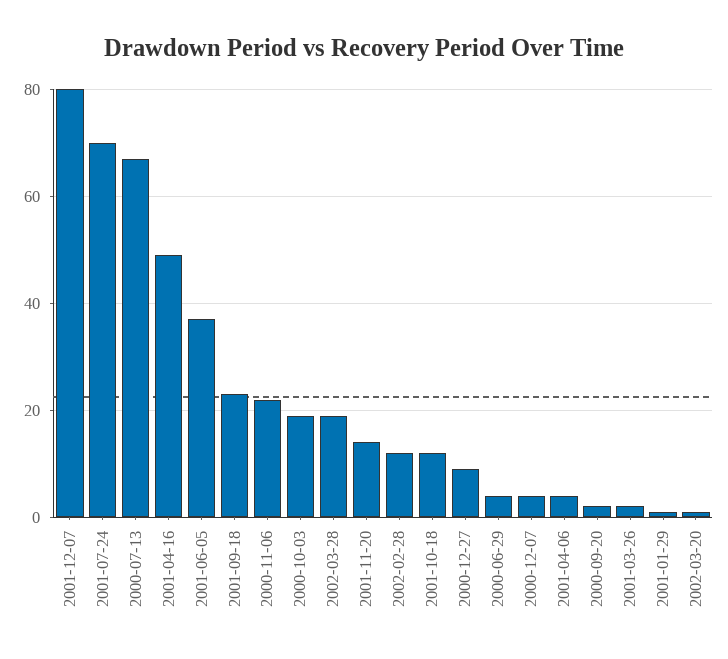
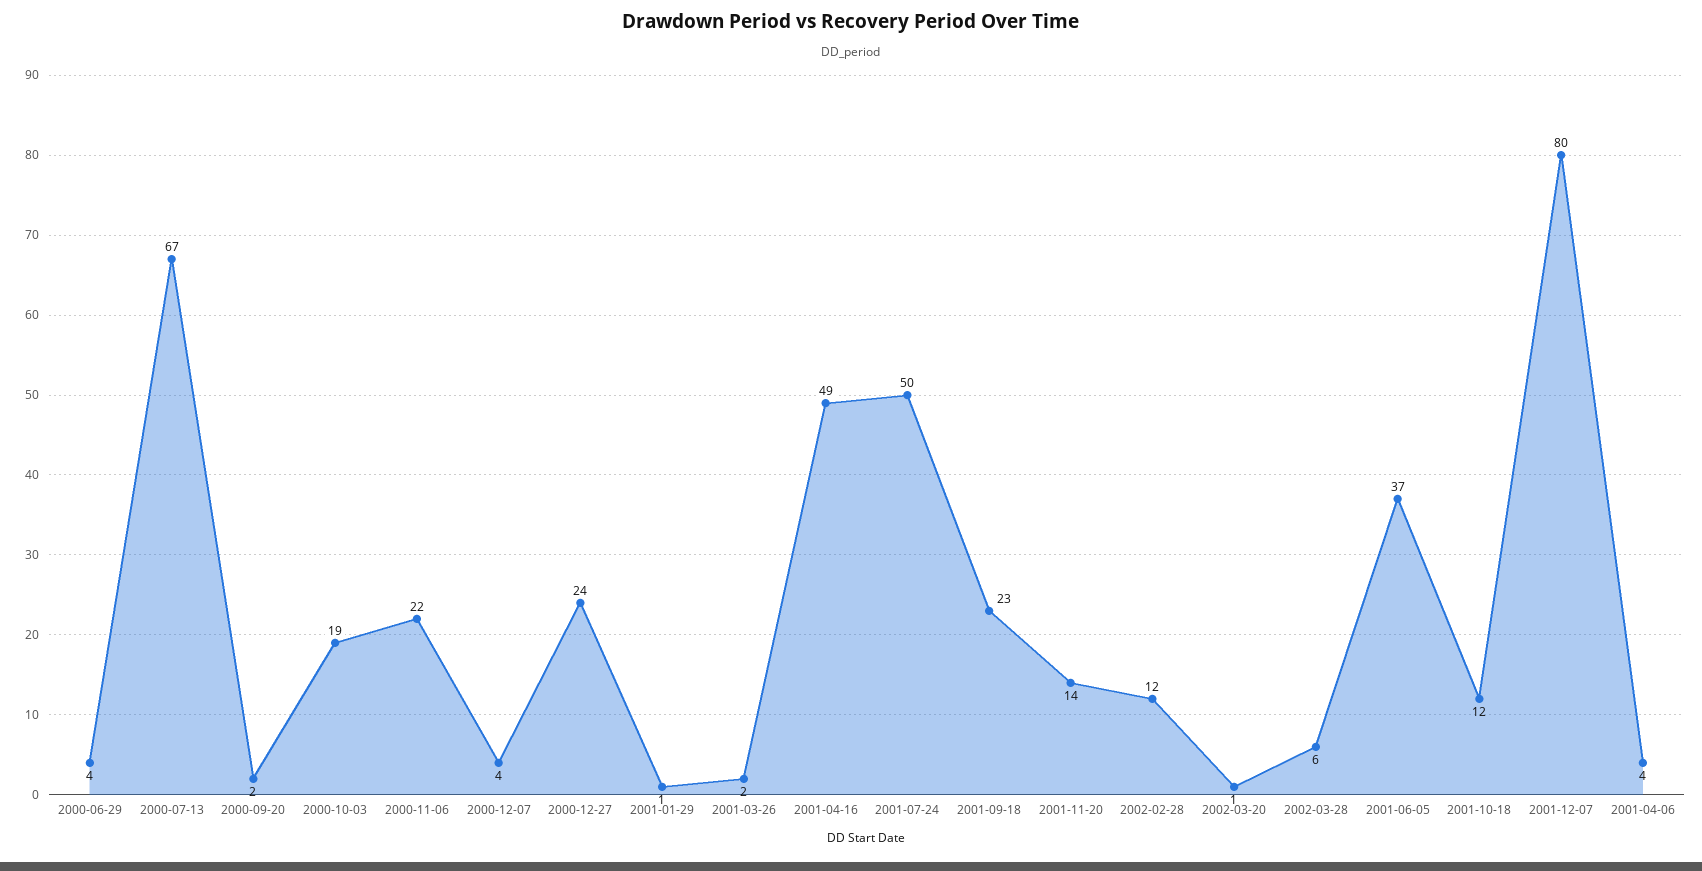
2001-07-24: 70 -> 50
2002-03-28: 20 -> 6
2000-12-27: 10 -> 24

